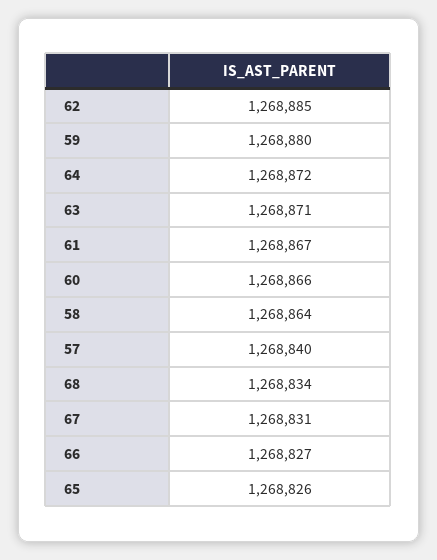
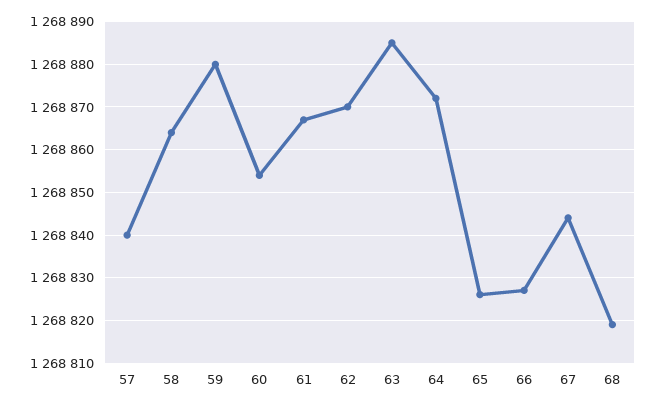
62: 1268885 -> 1268870
63: 1268871 -> 1268885
60: 1268866 -> 1268855
68: 1268834 -> 1268820
67: 1268831 -> 1268845

